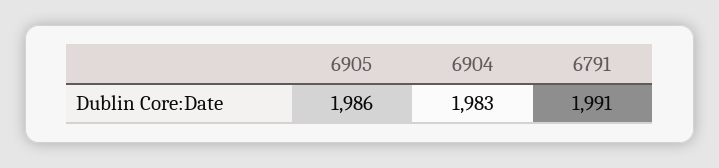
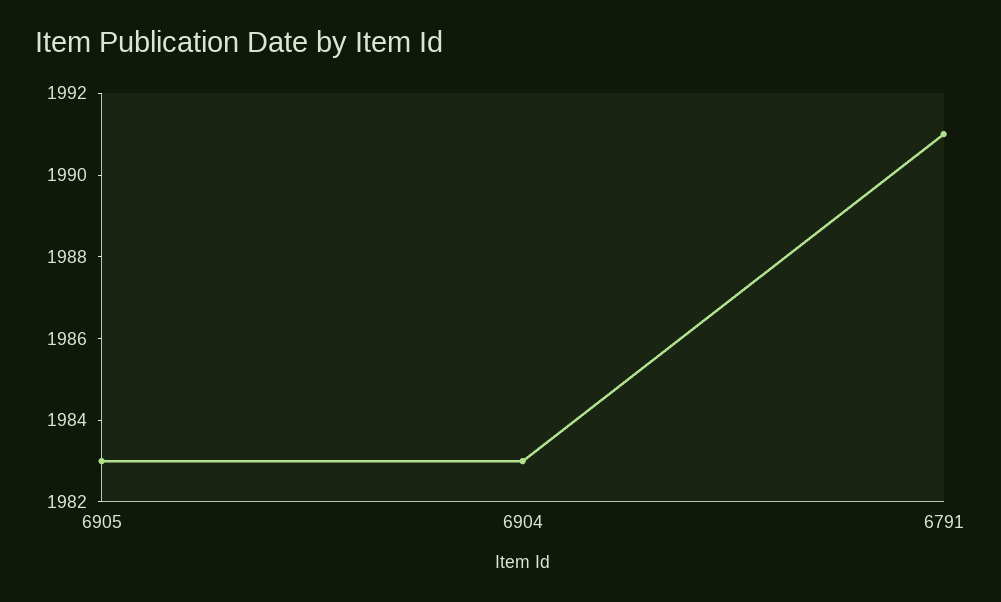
6905: 1986 -> 1983

